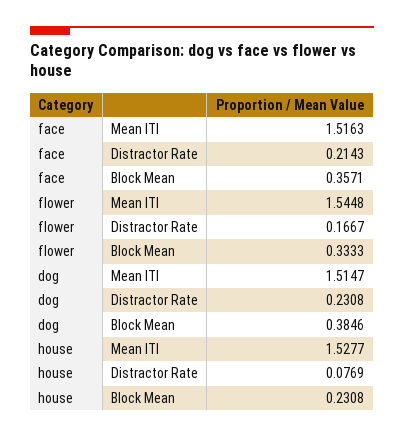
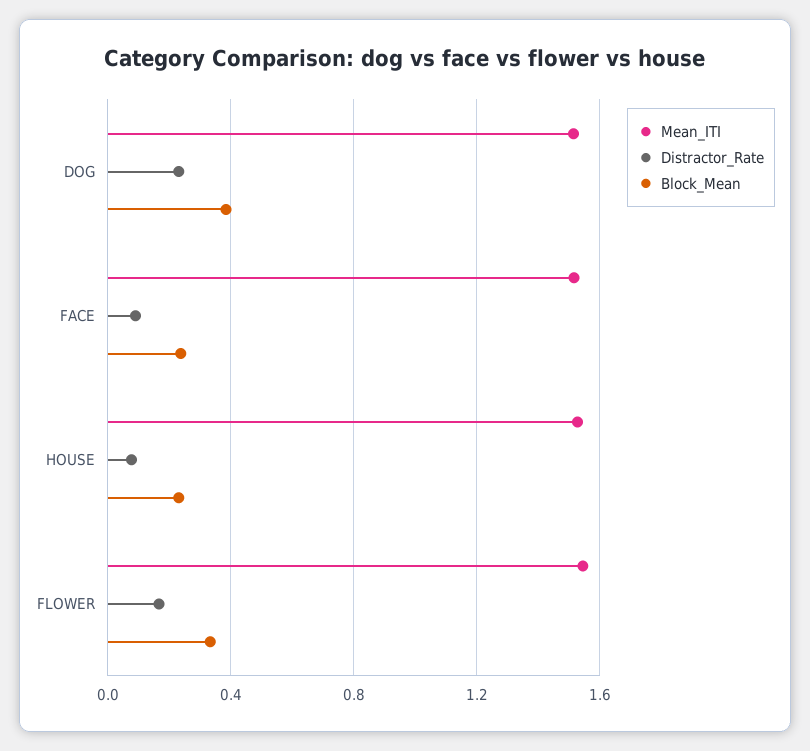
Distractor Rate, face: 0.2143 -> 0.1
Block Mean, face: 0.3571 -> 0.25

